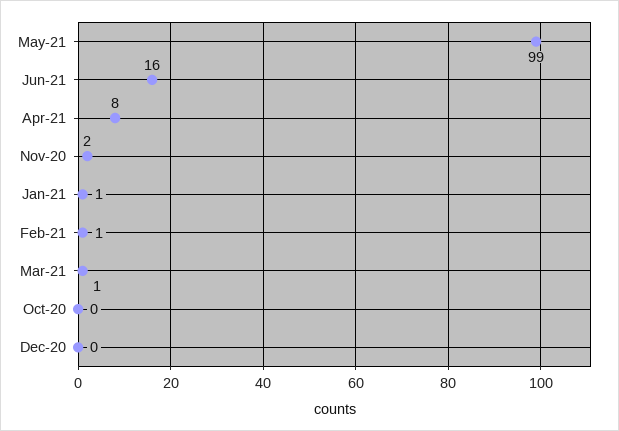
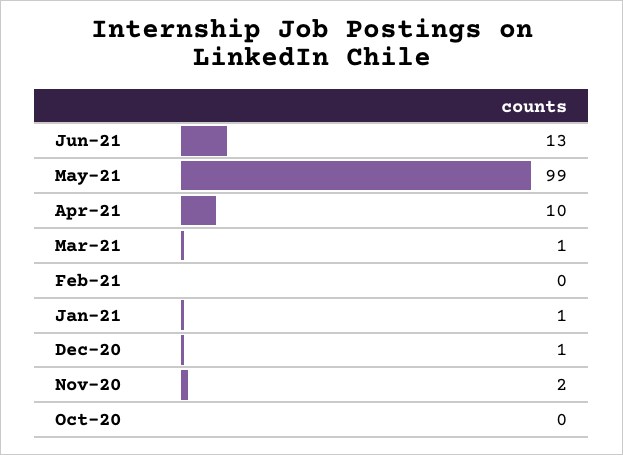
Jun-21: 16 -> 13
Apr-21: 8 -> 10
Feb-21: 1 -> 0
Dec-20: 0 -> 1

